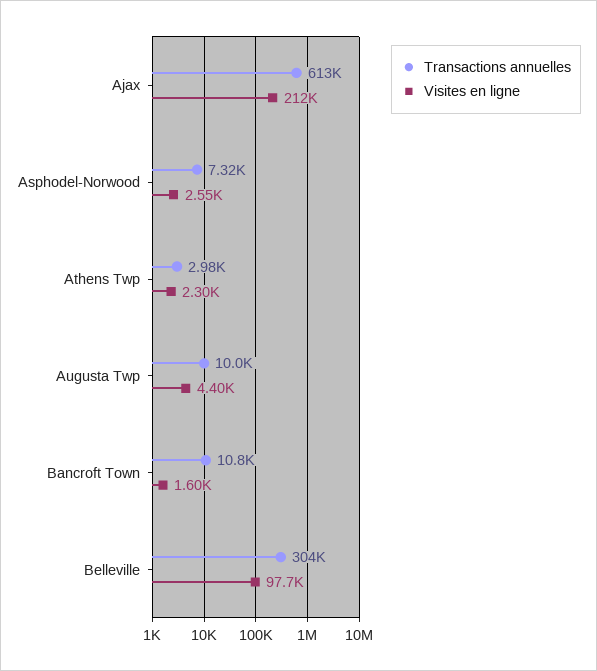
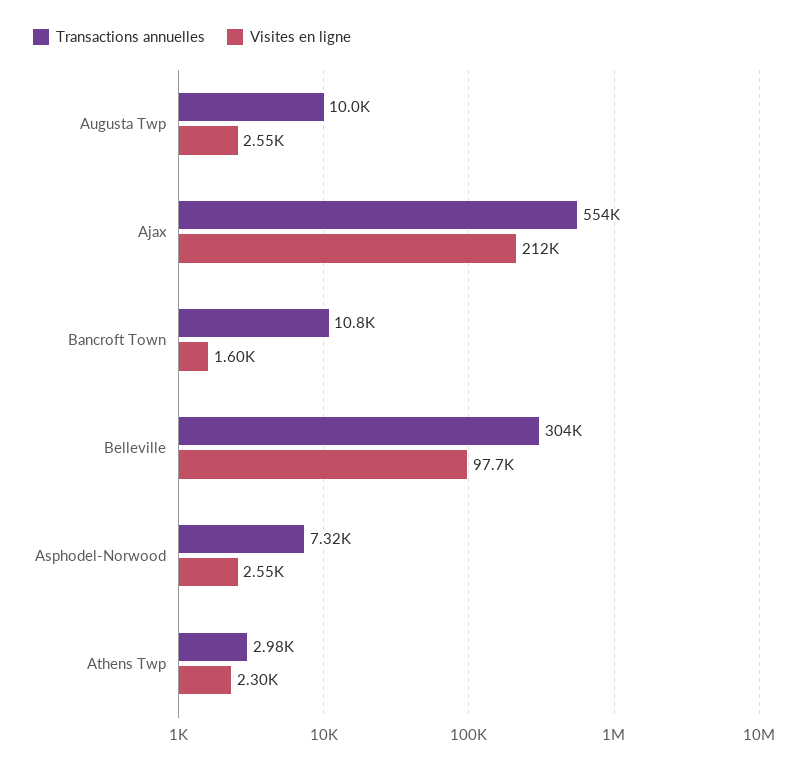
Transactions annuelles, Ajax: 613000 -> 554000
Visites en ligne, Augusta Twp: 4400 -> 2550

